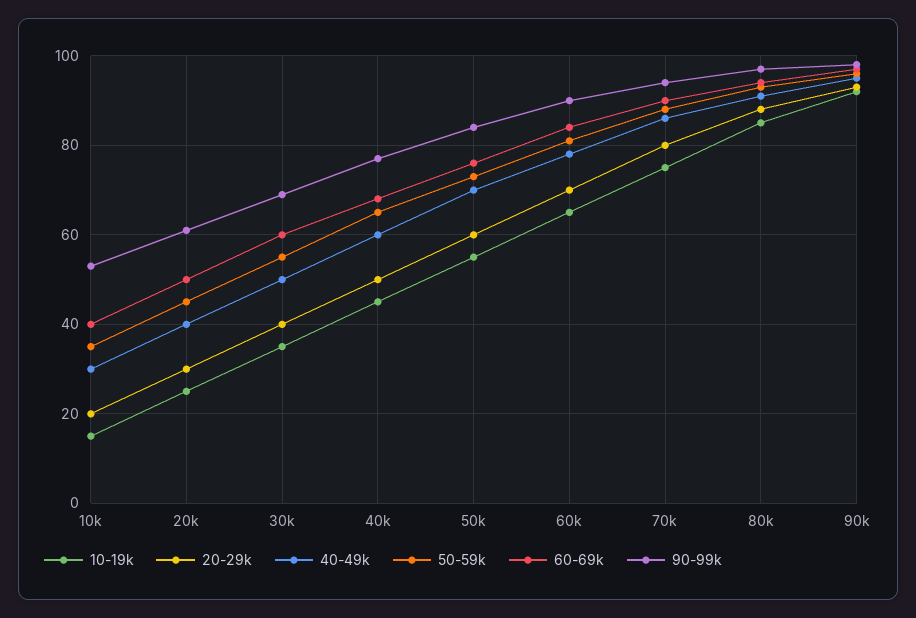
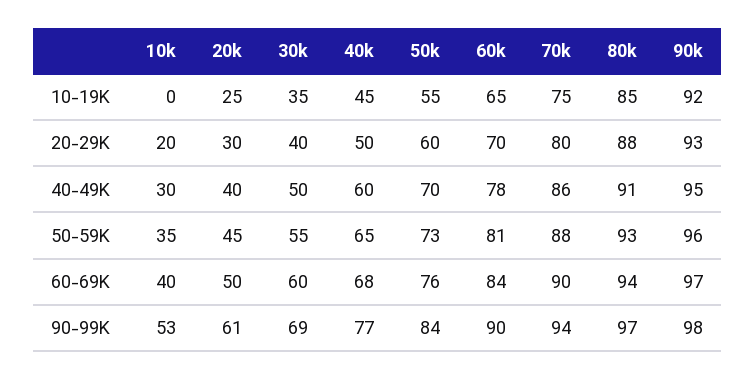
10-19k, 10k: 15 -> 0

